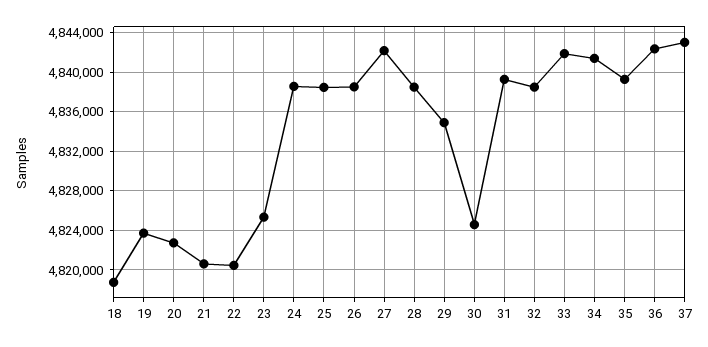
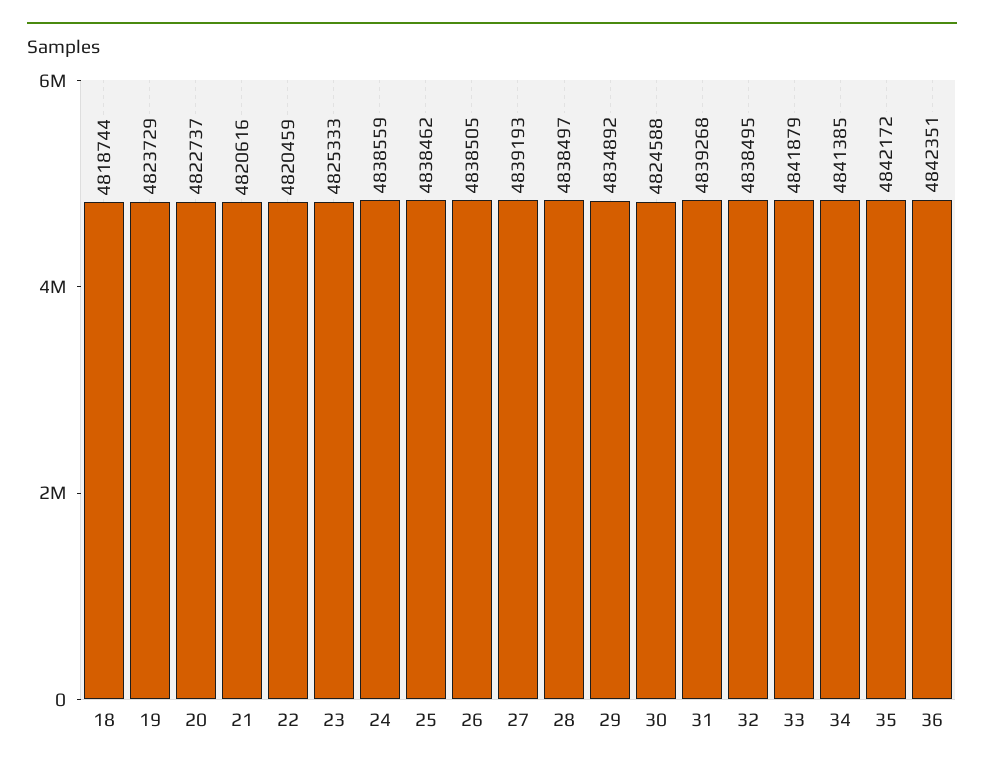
27: 4842000 -> 4839193
35: 4839000 -> 4842172
37: 4843000 -> none

